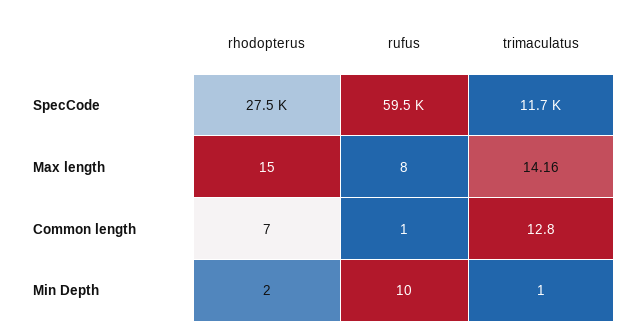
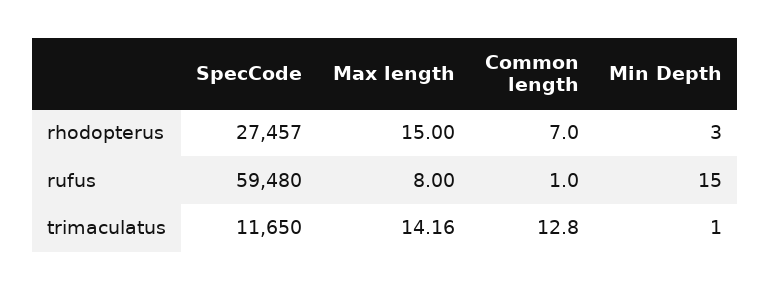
rhodopterus, Min Depth: 2 -> 3
rufus, Min Depth: 10 -> 15

